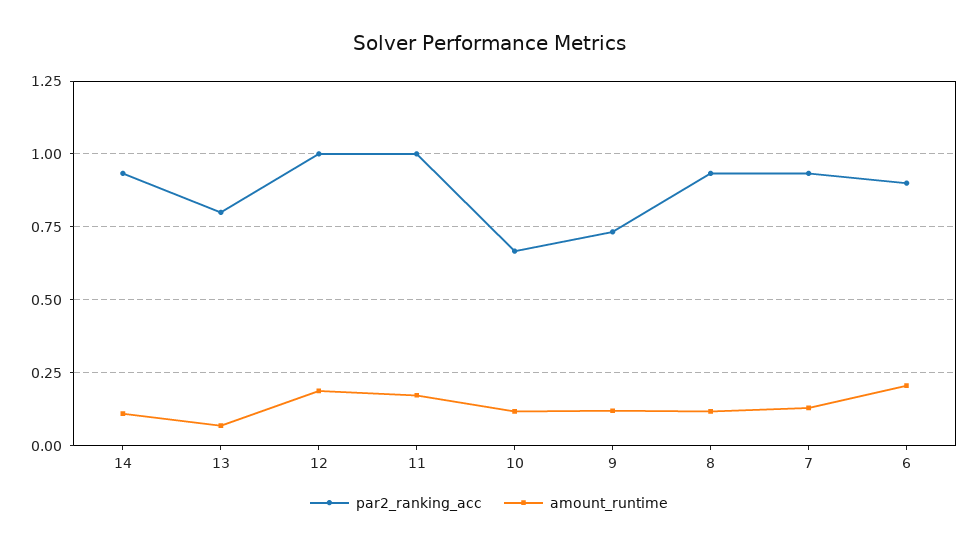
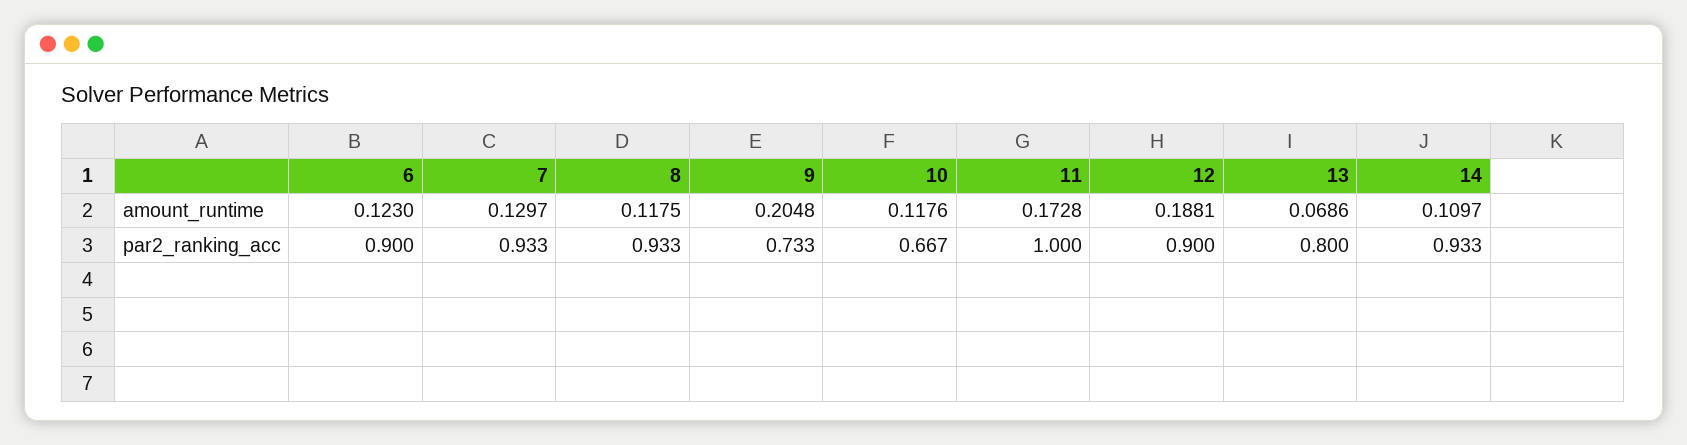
par2_ranking_acc, 12: 1 -> 0.9
amount_runtime, 9: 0.125 -> 0.2048
amount_runtime, 6: 0.2 -> 0.123

